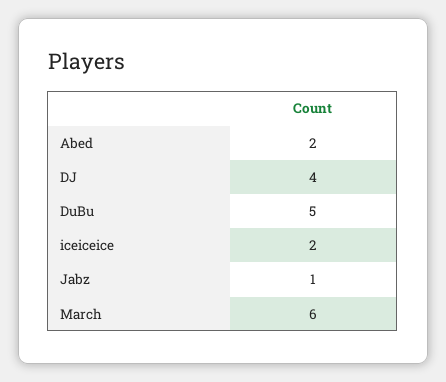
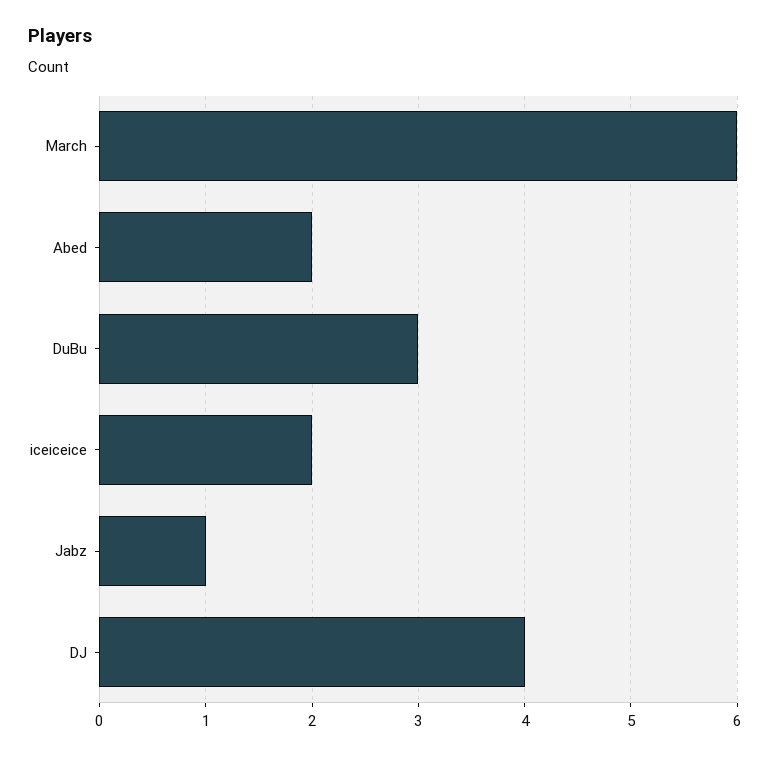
DuBu: 5 -> 3

